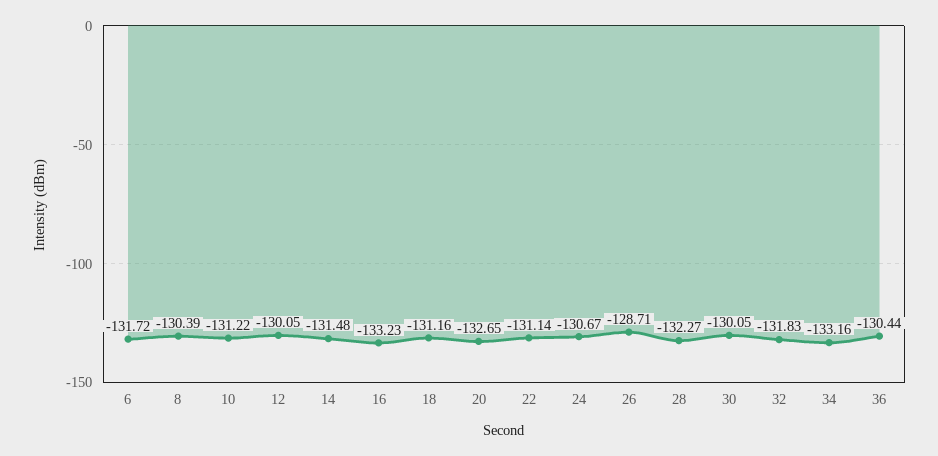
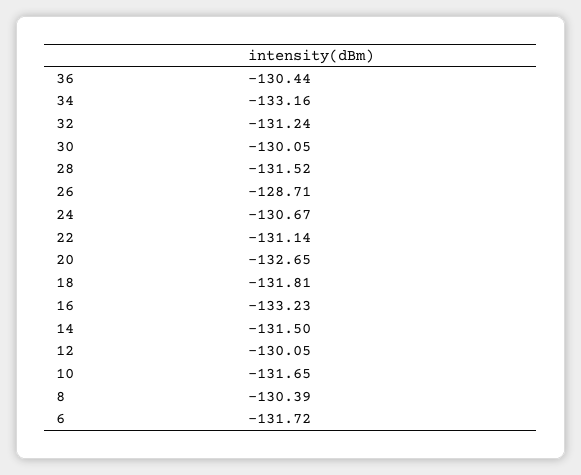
10: -131.22 -> -131.65
14: -131.48 -> -131.5
18: -131.16 -> -131.81
28: -132.27 -> -131.52
32: -131.83 -> -131.24

